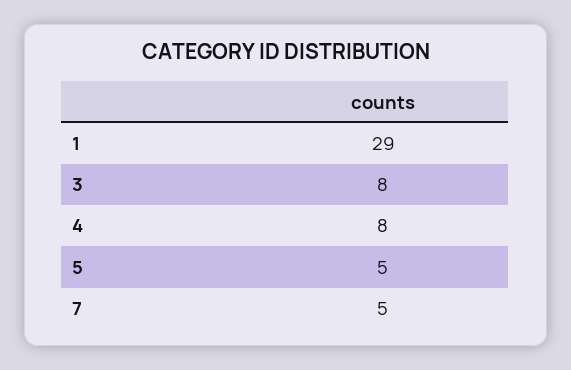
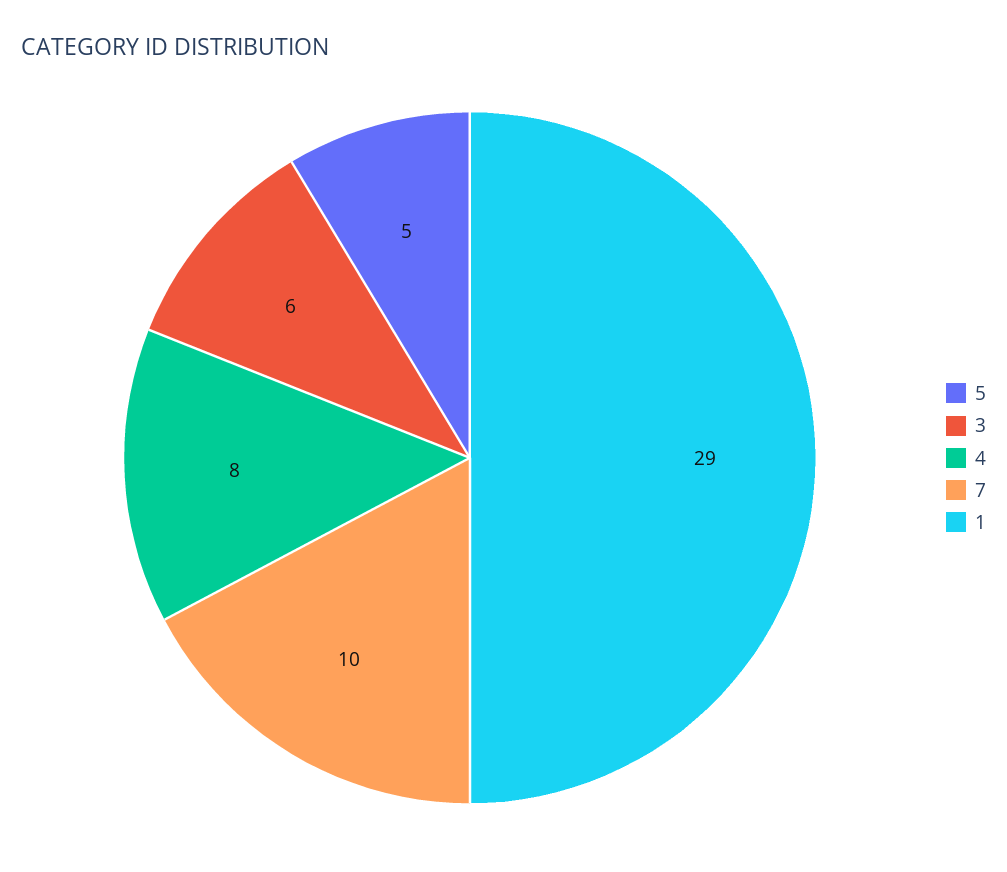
3: 8 -> 6
7: 5 -> 10

